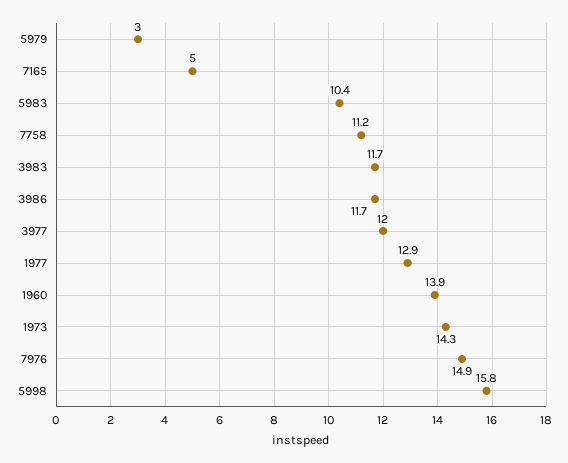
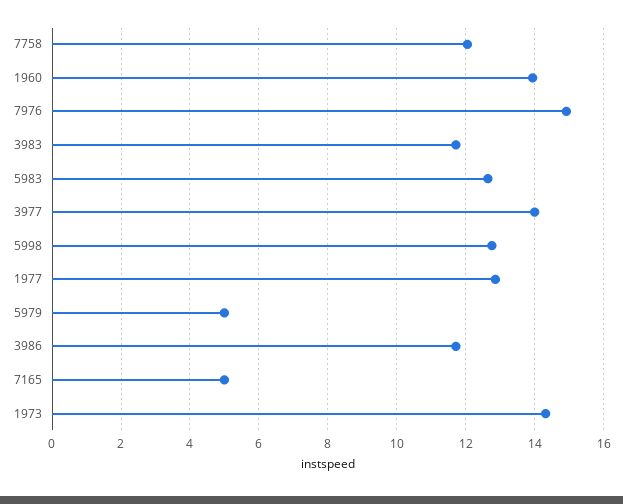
5979: 3 -> 5
5983: 10.4 -> 12.6
7758: 11.2 -> 12
3977: 12 -> 14
5998: 15.8 -> 12.8

